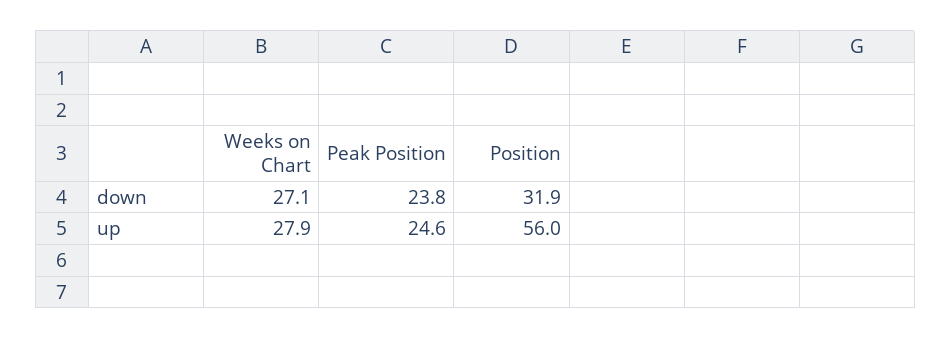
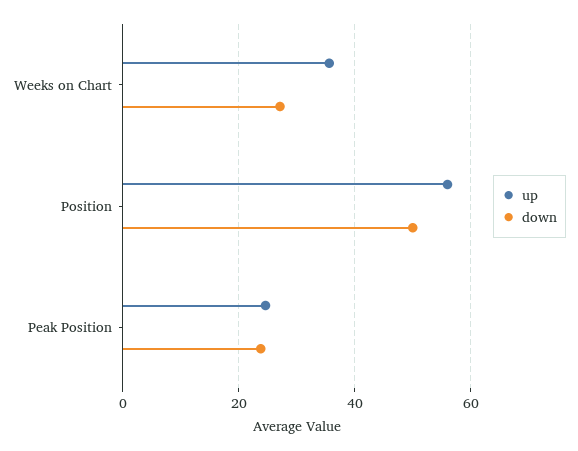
down, Position: 31.9 -> 50
up, Weeks on Chart: 27.9 -> 36

